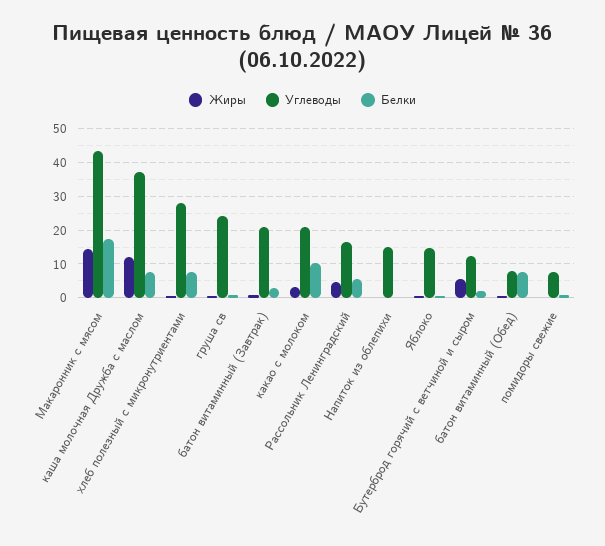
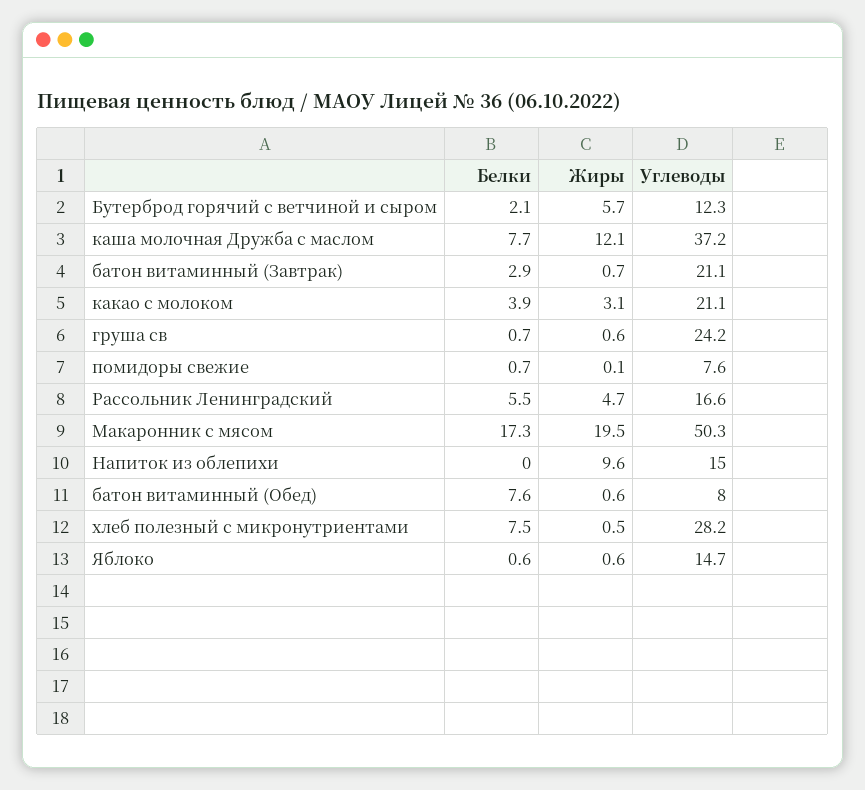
Жиры, Макаронник с мясом: 14 -> 19.5
Углеводы, Макаронник с мясом: 44 -> 50.3
Белки, какао с молоком: 10 -> 3.9
Жиры, Напиток из облепихи: 0 -> 9.6

